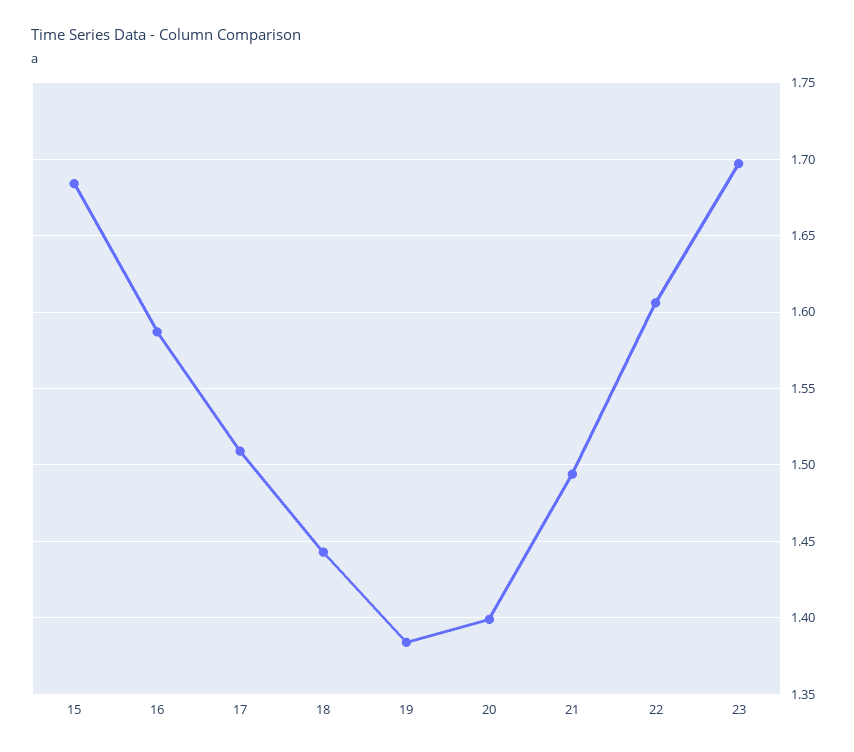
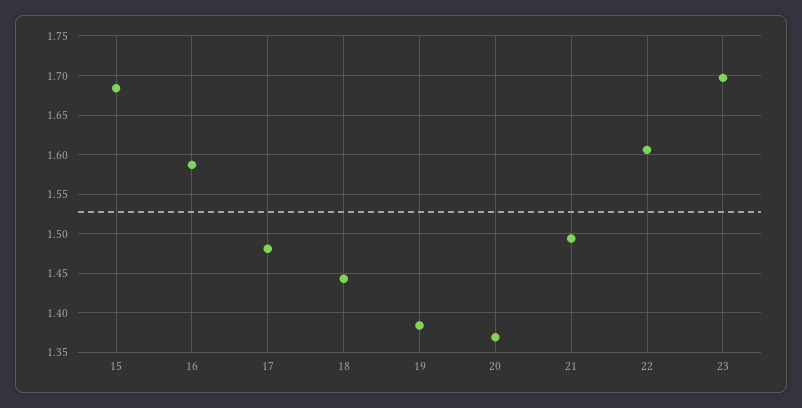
17: 1.51 -> 1.48
20: 1.4 -> 1.37

